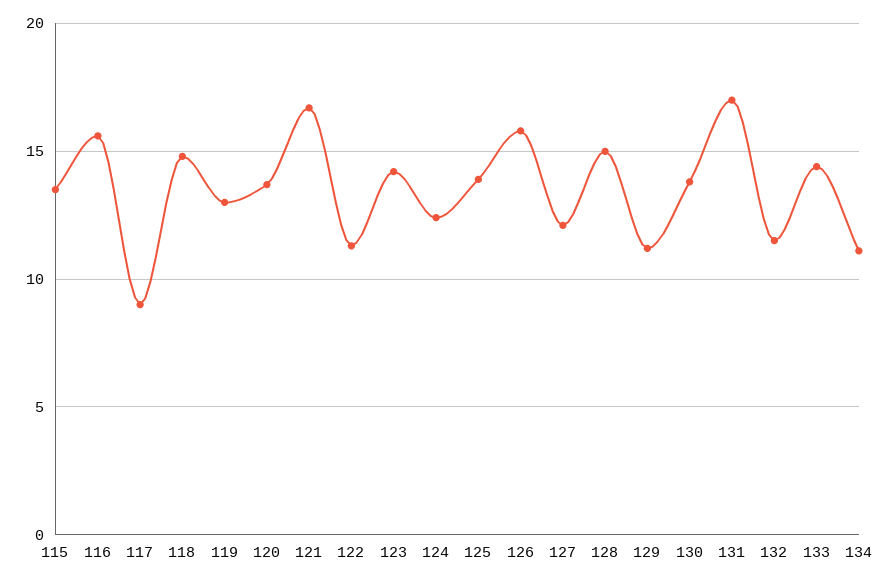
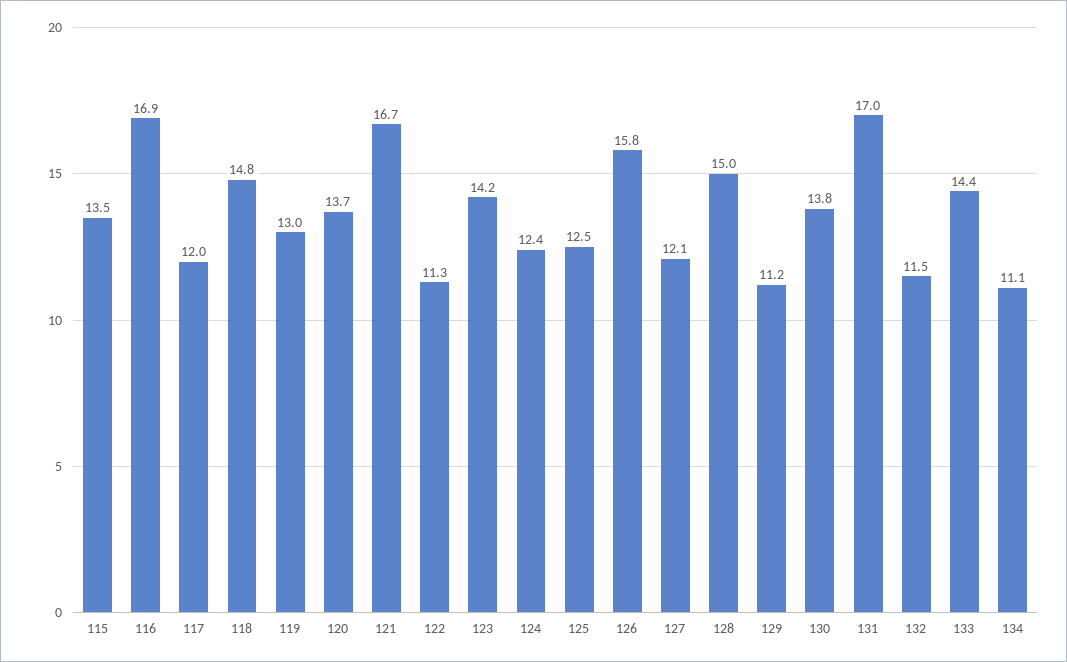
116: 15.5 -> 16.9
117: 9 -> 12
125: 14 -> 12.5

